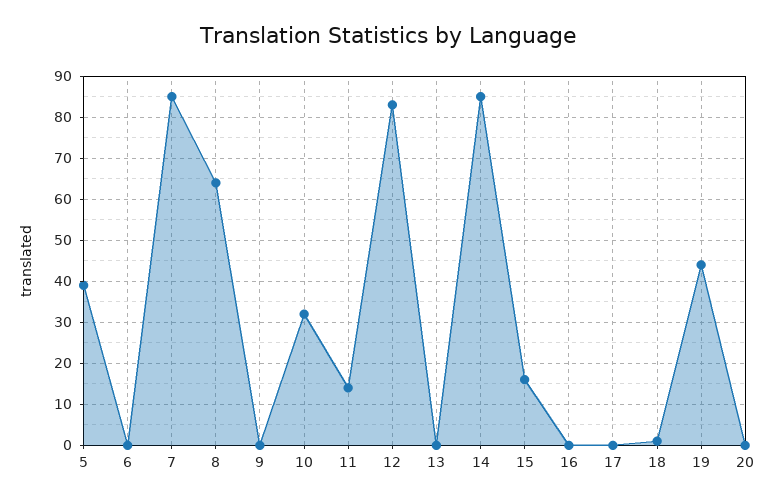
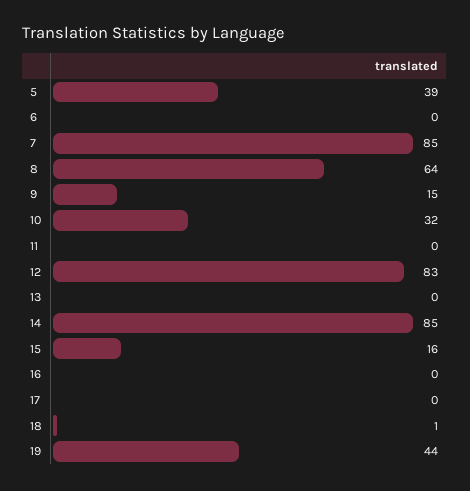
9: 0 -> 15
11: 15 -> 0
20: 0 -> none

